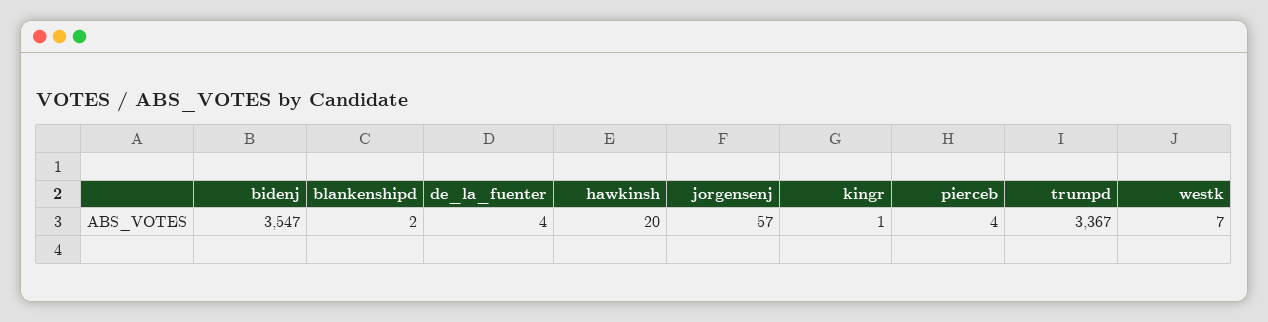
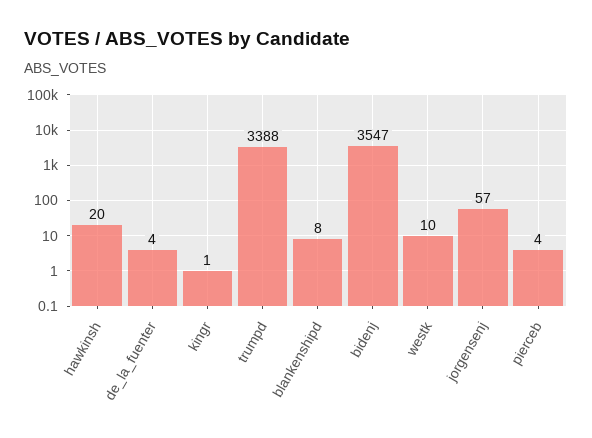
blankenshipd: 2 -> 8
trumpd: 3367 -> 3388
westk: 7 -> 10

